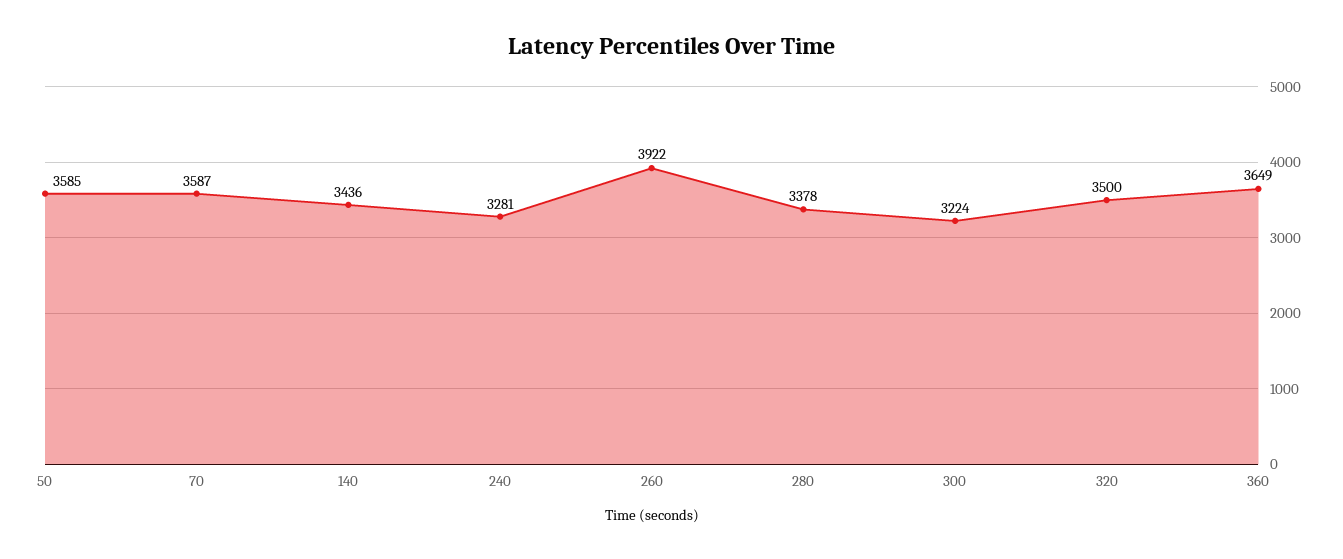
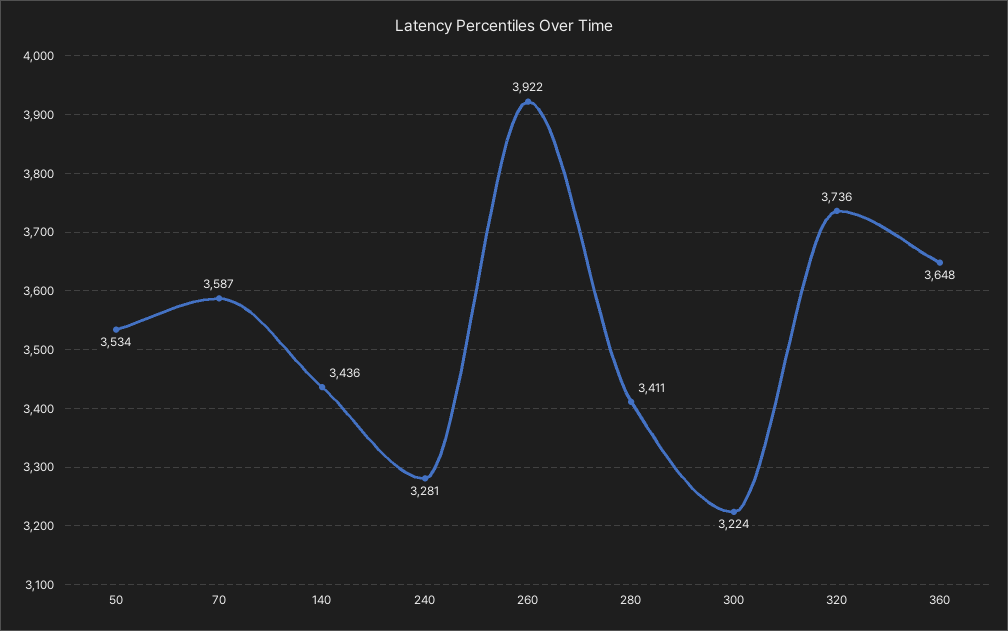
50: 3585 -> 3534
280: 3378 -> 3411
320: 3500 -> 3736
360: 3649 -> 3648

